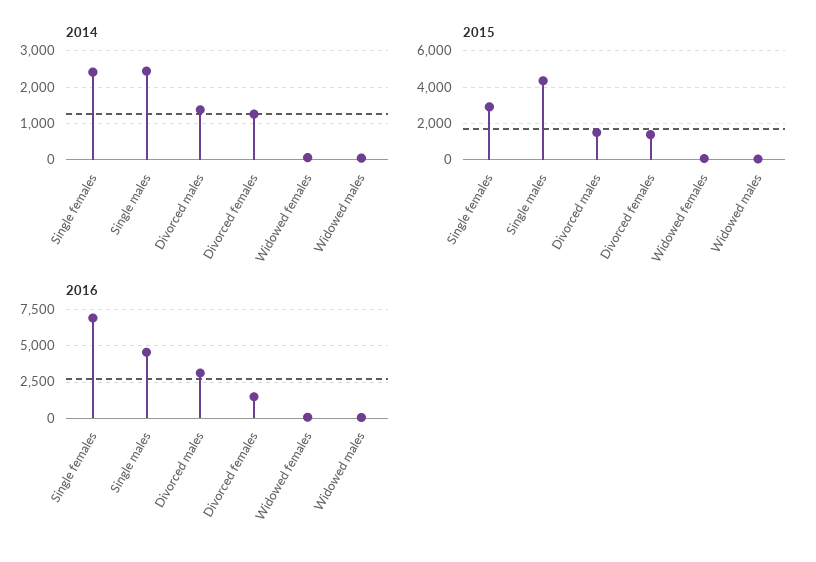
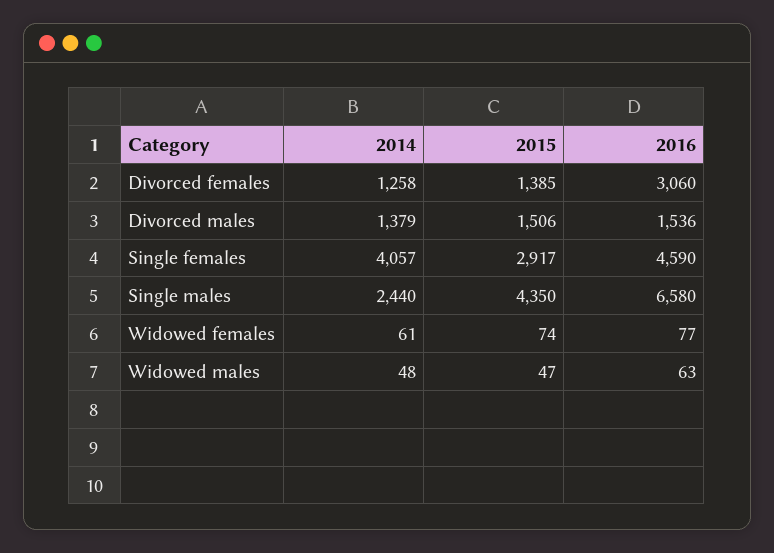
2014, Single females: 2400 -> 4057
2016, Single females: 7000 -> 4590
2016, Single males: 4500 -> 6580
2016, Divorced males: 3000 -> 1536
2016, Divorced females: 1500 -> 3060

